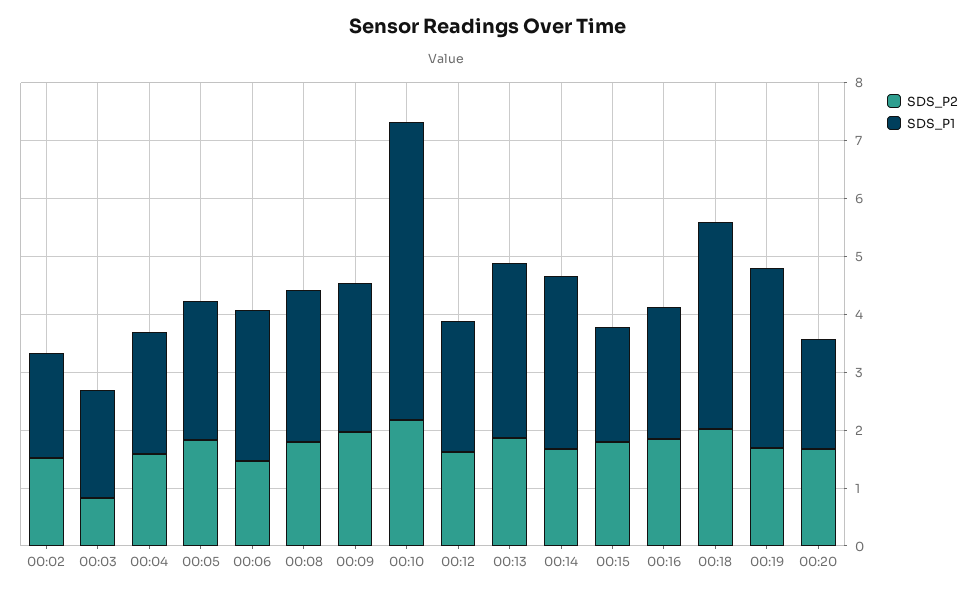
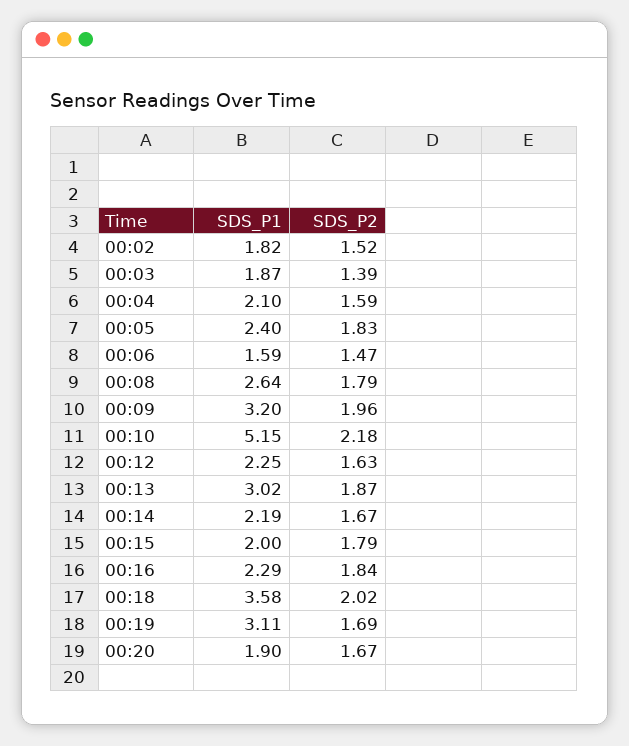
SDS_P2, 00:03: 0.8 -> 1.39
SDS_P1, 00:06: 2.6 -> 1.59
SDS_P1, 00:09: 2.6 -> 3.2
SDS_P1, 00:14: 3 -> 2.19

